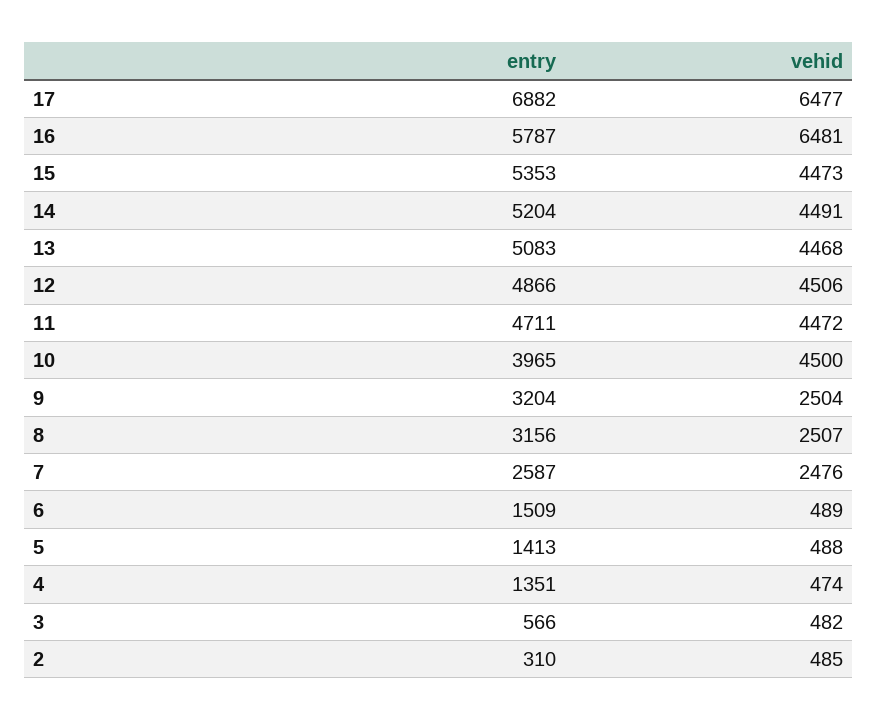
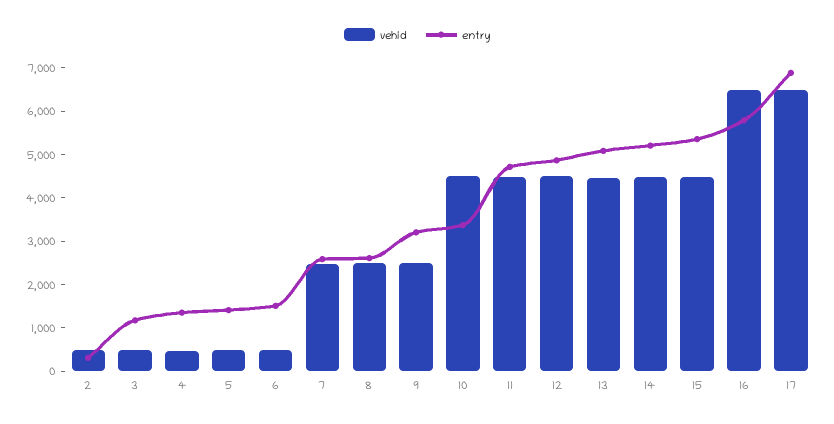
entry, 10: 3965 -> 3400
entry, 8: 3156 -> 2600
entry, 3: 566 -> 1200

